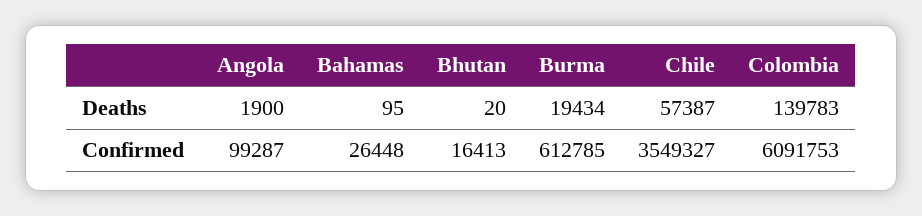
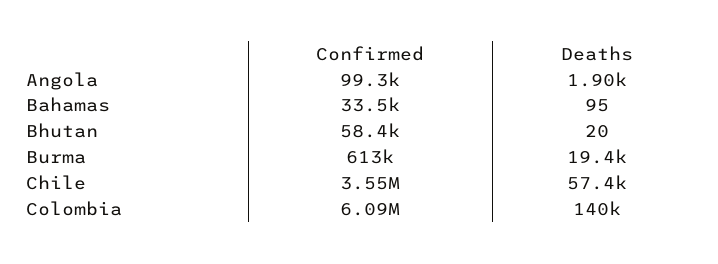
Bahamas, Confirmed: 26448 -> 33500
Bhutan, Confirmed: 16413 -> 58400

